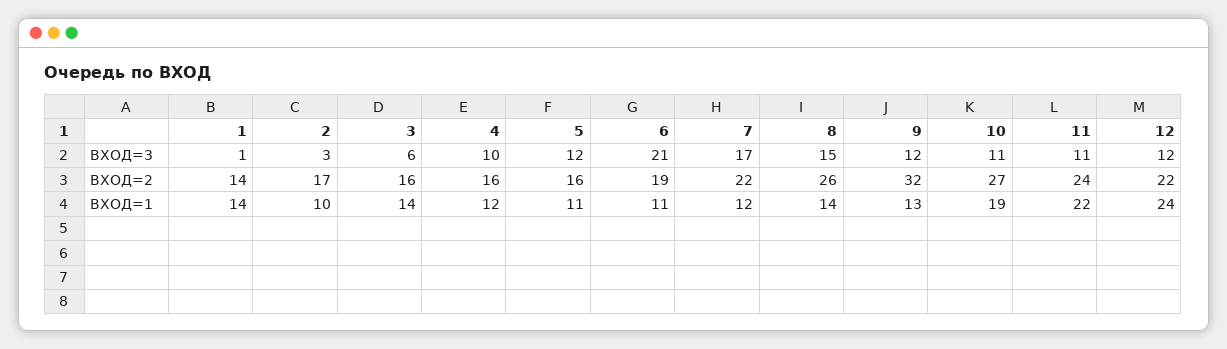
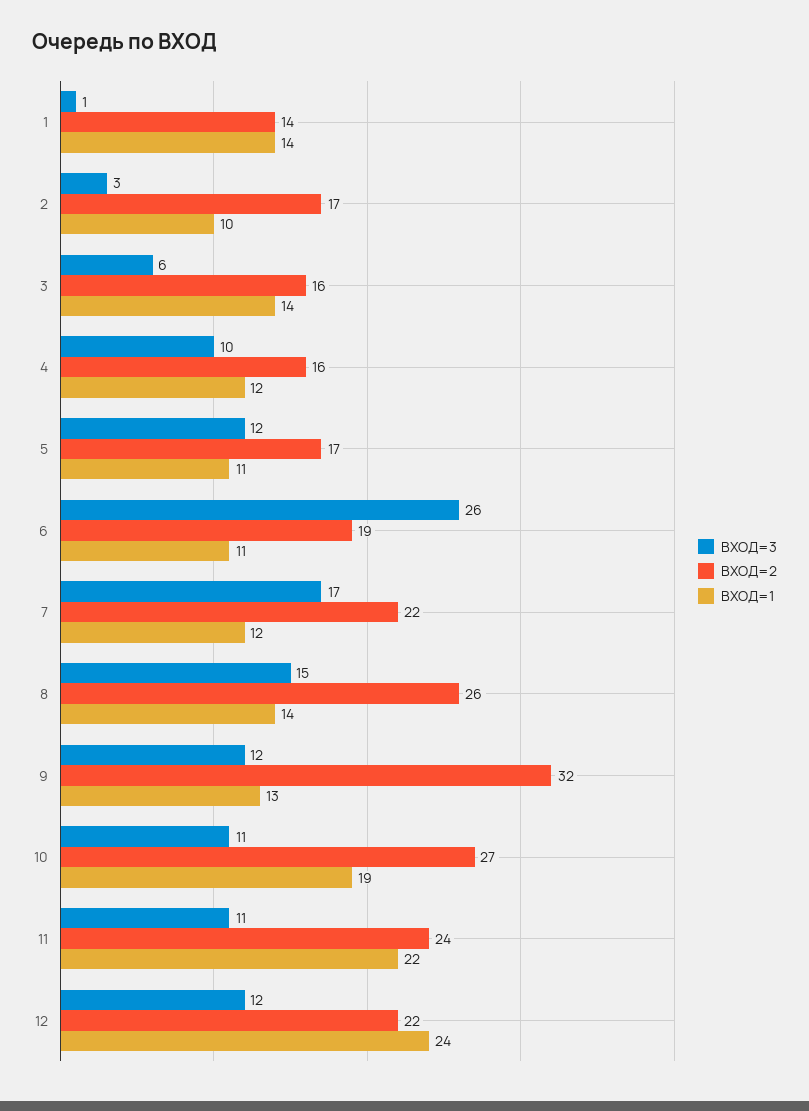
ВХОД=3, 6: 21 -> 26
ВХОД=2, 5: 16 -> 17

